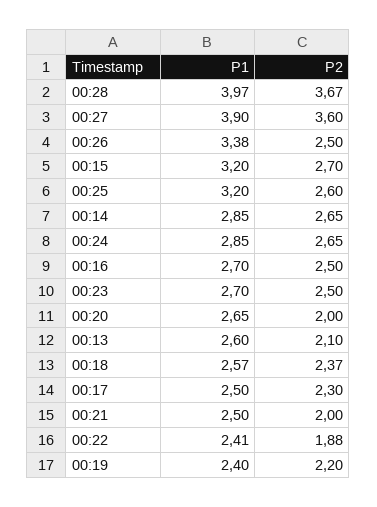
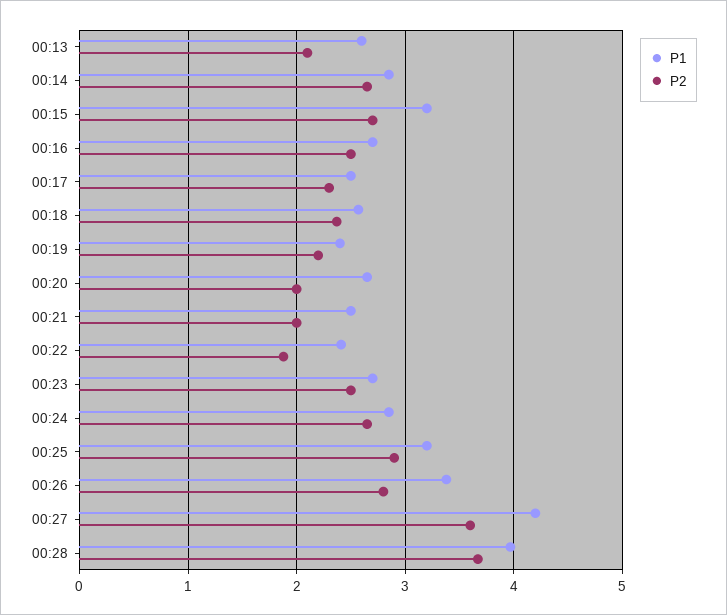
P1, 00:27: 3.9 -> 4.2
P2, 00:26: 2.5 -> 2.8
P2, 00:25: 2.6 -> 2.9

